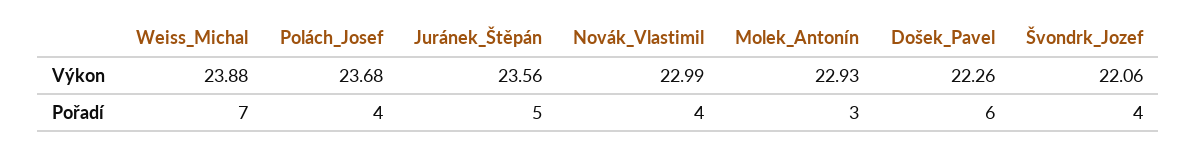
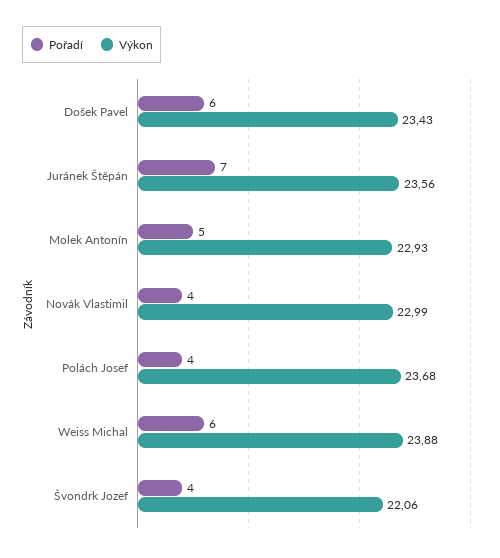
Výkon, Došek_Pavel: 22.26 -> 23.43
Pořadí, Weiss_Michal: 7 -> 6
Pořadí, Juránek_Štěpán: 5 -> 7
Pořadí, Molek_Antonín: 3 -> 5

